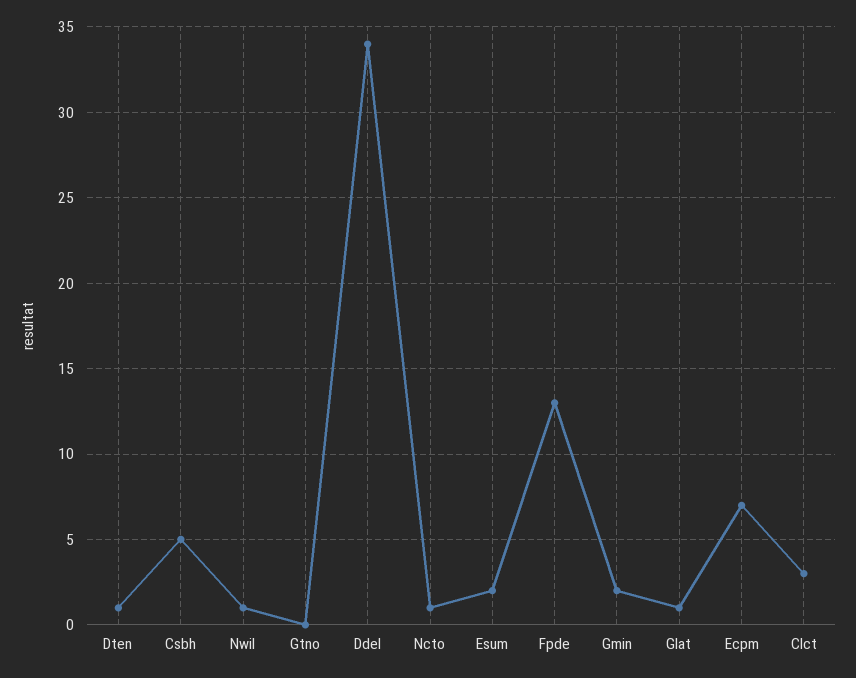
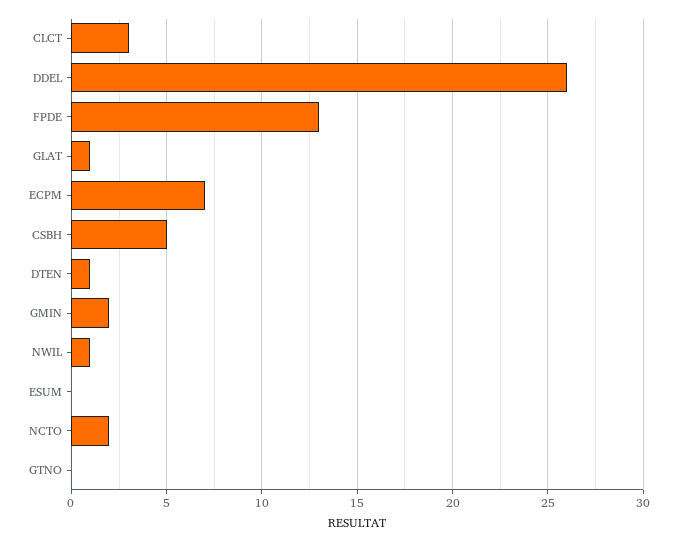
Ddel: 34 -> 26
Ncto: 1 -> 2
Esum: 2 -> 0

